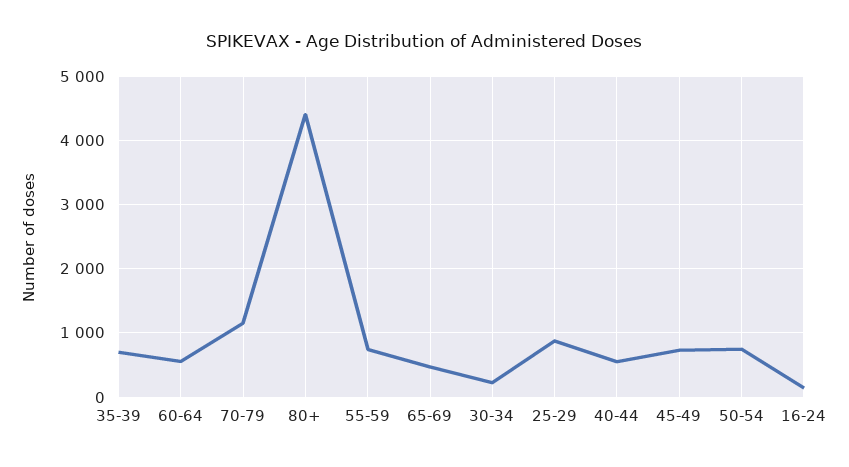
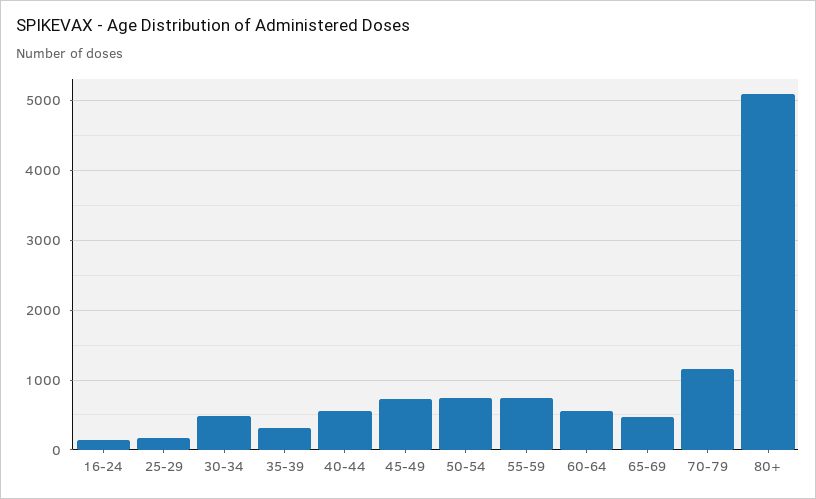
35-39: 700 -> 300
80+: 4400 -> 5100
30-34: 200 -> 500
25-29: 900 -> 200

